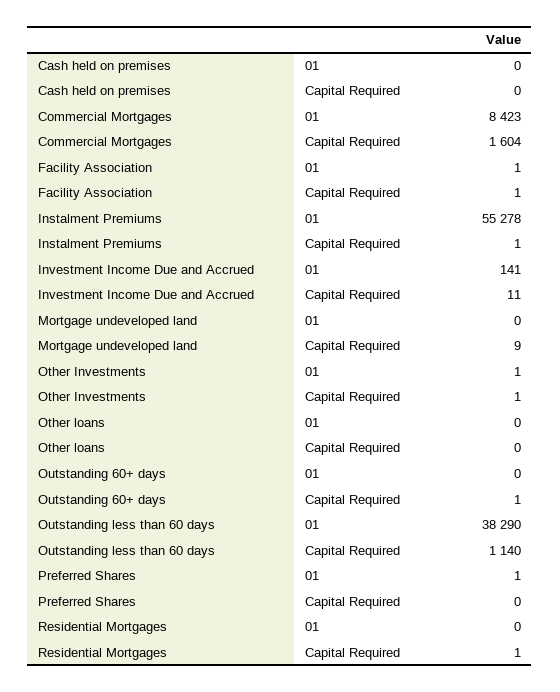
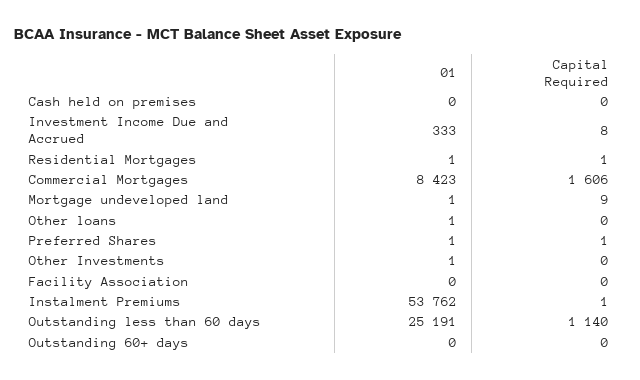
Commercial Mortgages, Capital Required: 1604 -> 1606
Facility Association, 01: 1 -> 0
Facility Association, Capital Required: 1 -> 0
Instalment Premiums, 01: 55278 -> 53762
Investment Income Due and Accrued, 01: 141 -> 333
Investment Income Due and Accrued, Capital Required: 11 -> 8
Mortgage undeveloped land, 01: 0 -> 1
Other Investments, Capital Required: 1 -> 0
Other loans, 01: 0 -> 1
Outstanding 60+ days, Capital Required: 1 -> 0
Outstanding less than 60 days, 01: 38290 -> 25191
Preferred Shares, Capital Required: 0 -> 1
Residential Mortgages, 01: 0 -> 1

